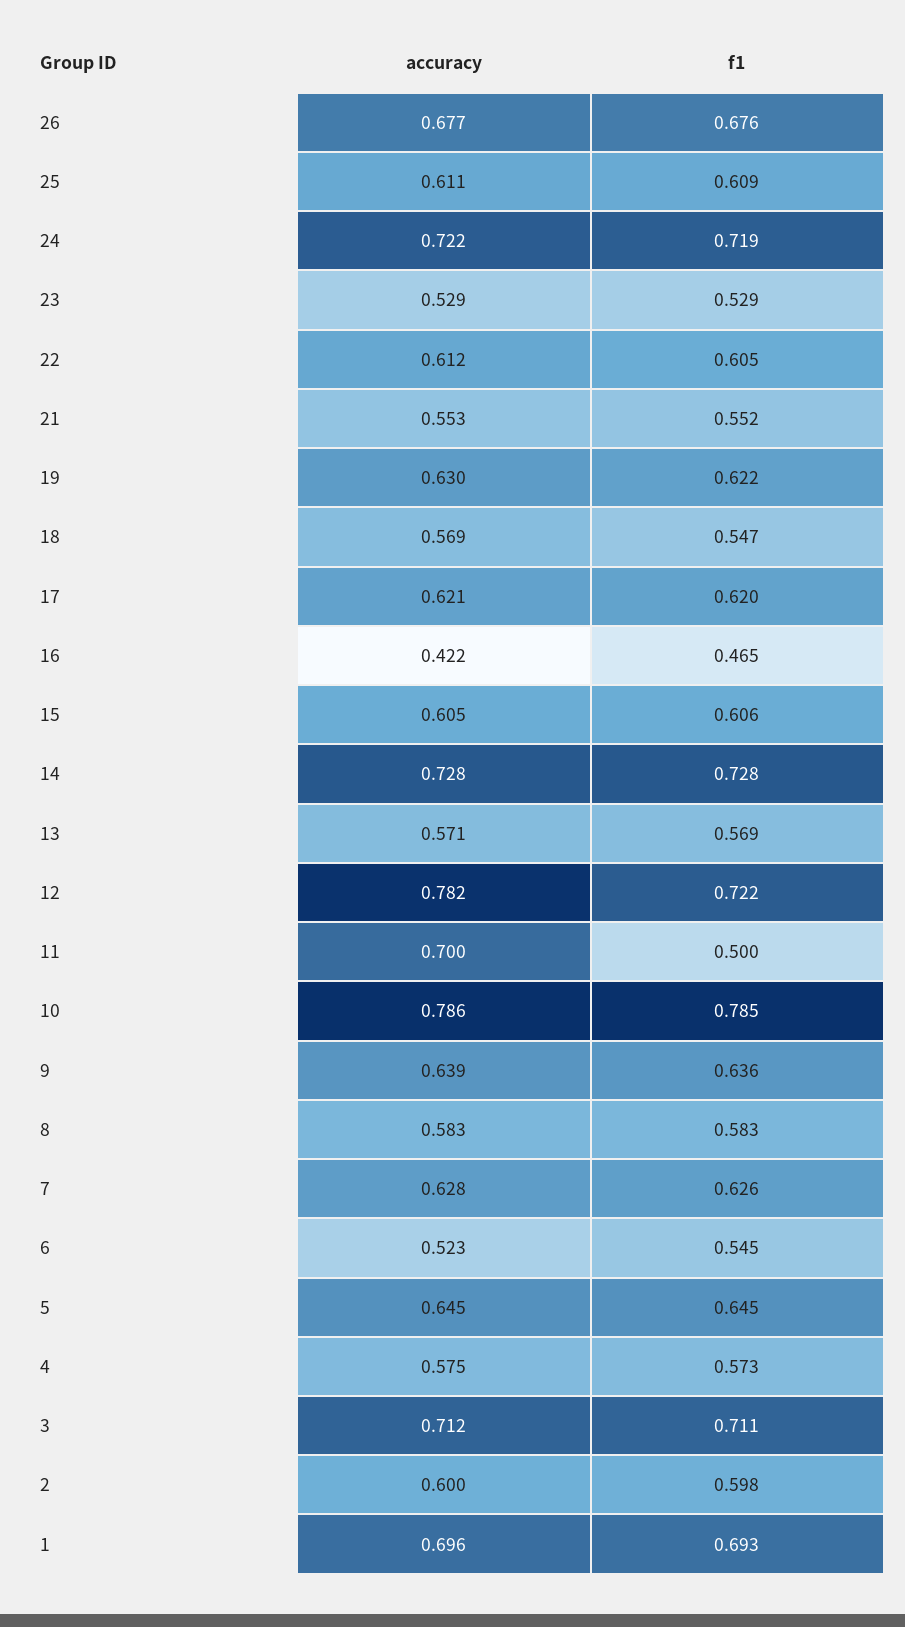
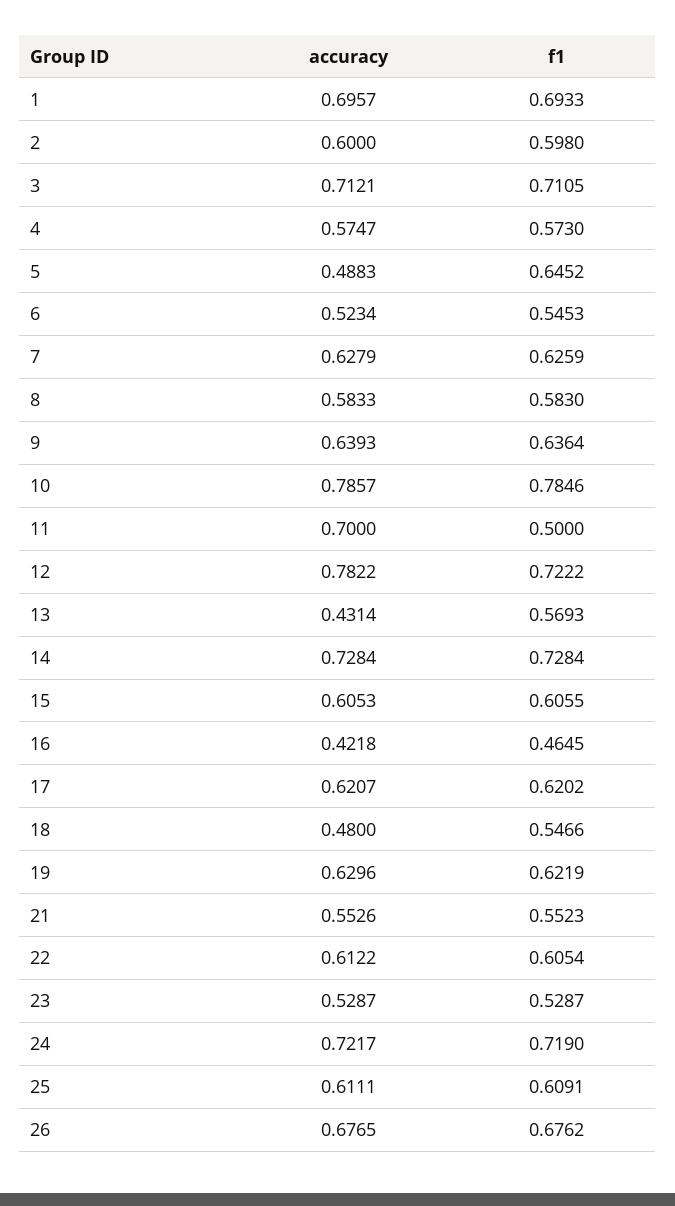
accuracy, 18: 0.569 -> 0.48
accuracy, 13: 0.571 -> 0.4314
accuracy, 5: 0.645 -> 0.4883

